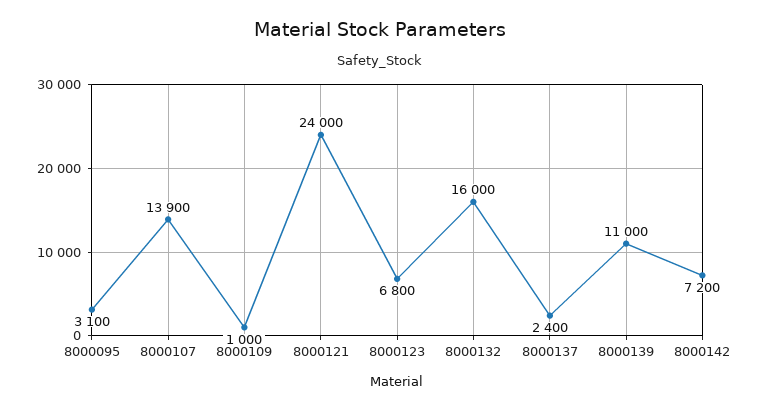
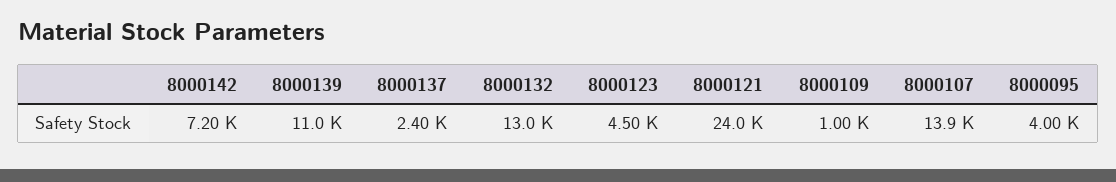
8000095: 3100 -> 4000
8000123: 6800 -> 4500
8000132: 16000 -> 13000

